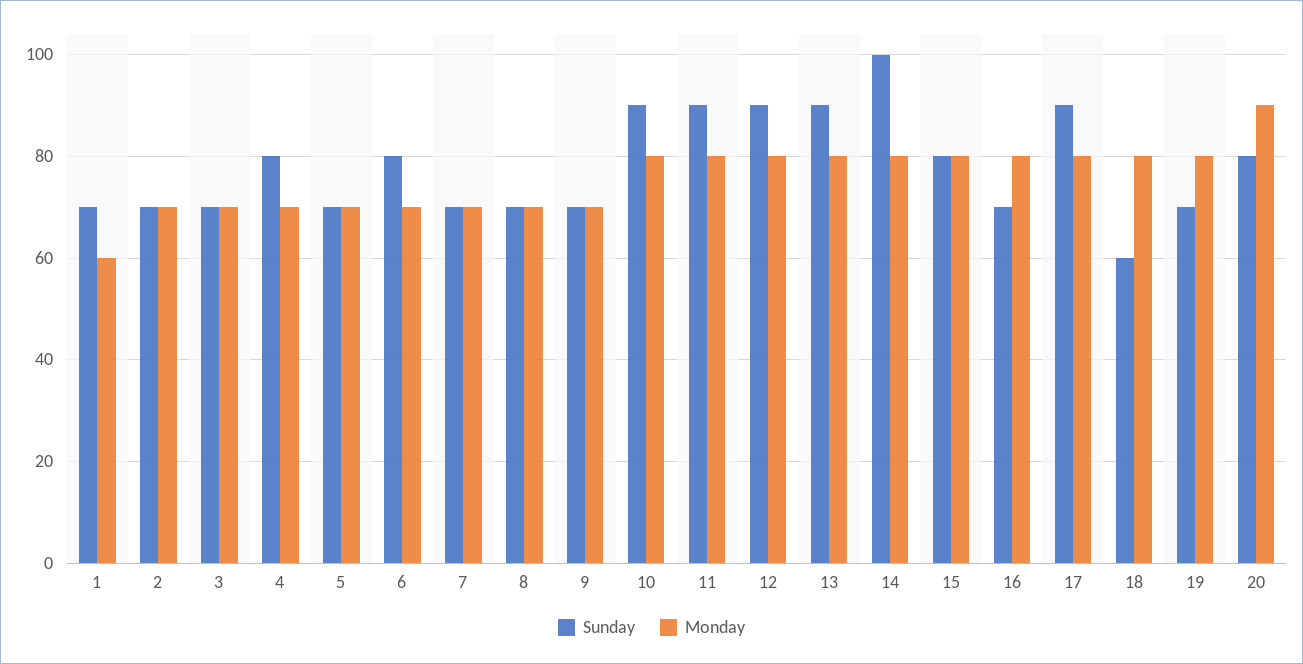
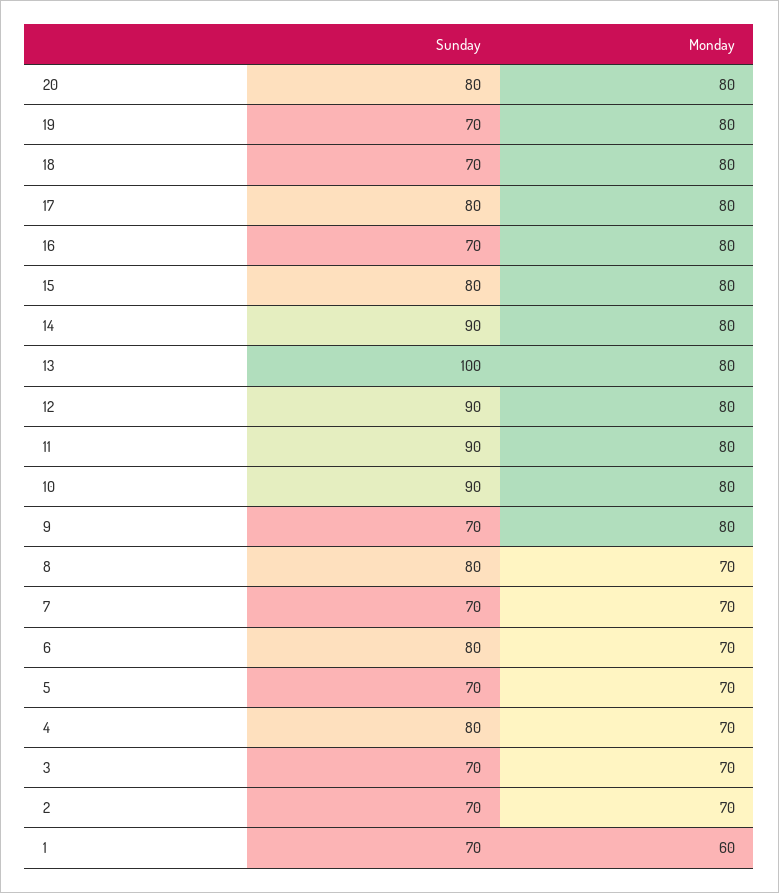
Sunday, 8: 70 -> 80
Monday, 9: 70 -> 80
Sunday, 13: 90 -> 100
Sunday, 14: 100 -> 90
Sunday, 17: 90 -> 80
Sunday, 18: 60 -> 70
Monday, 20: 90 -> 80

